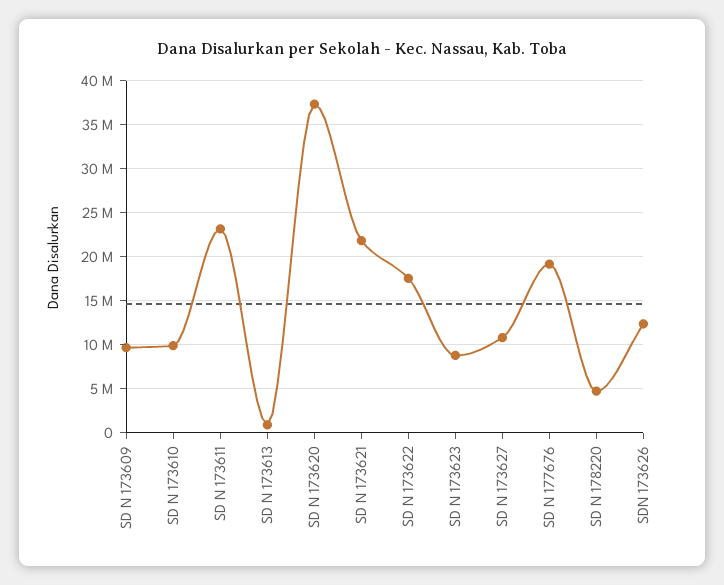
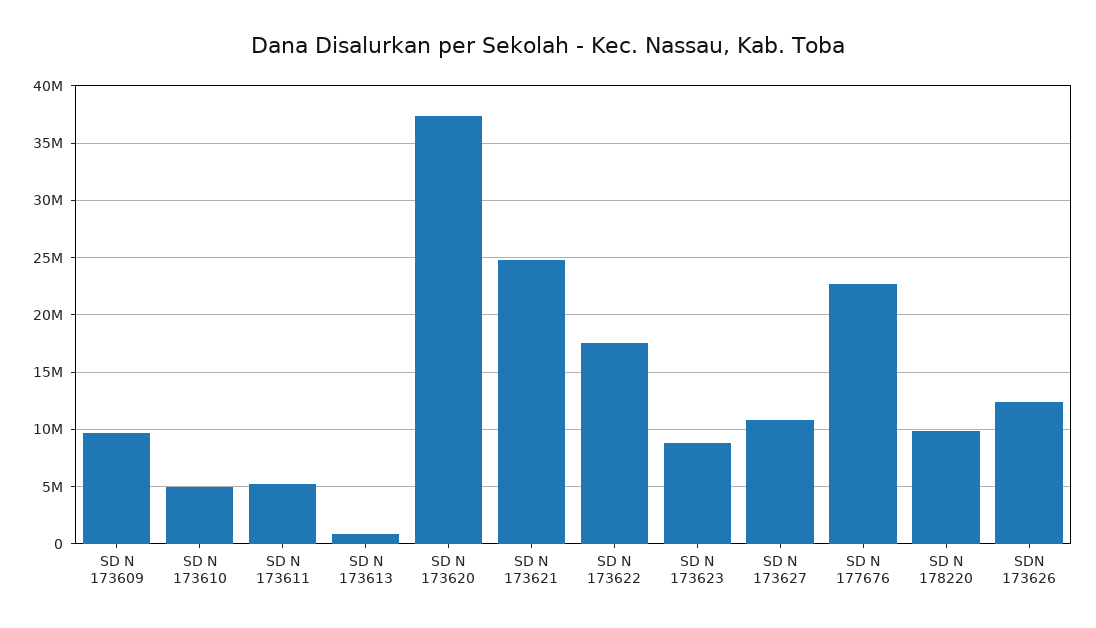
SD N 173610: 10000000 -> 5000000
SD N 173611: 23000000 -> 5000000
SD N 173621: 22000000 -> 25000000
SD N 177676: 19000000 -> 23000000
SD N 178220: 5000000 -> 10000000

